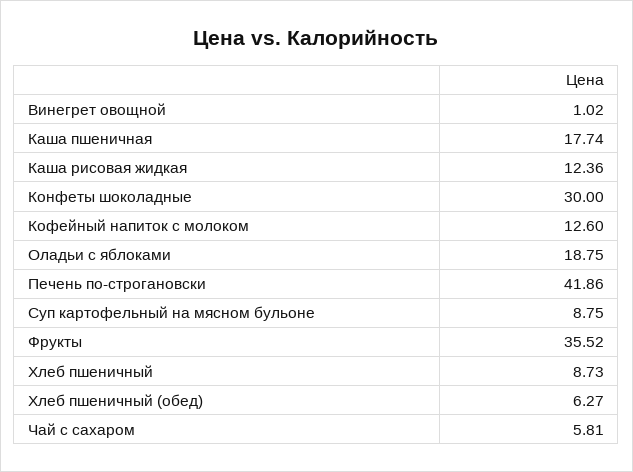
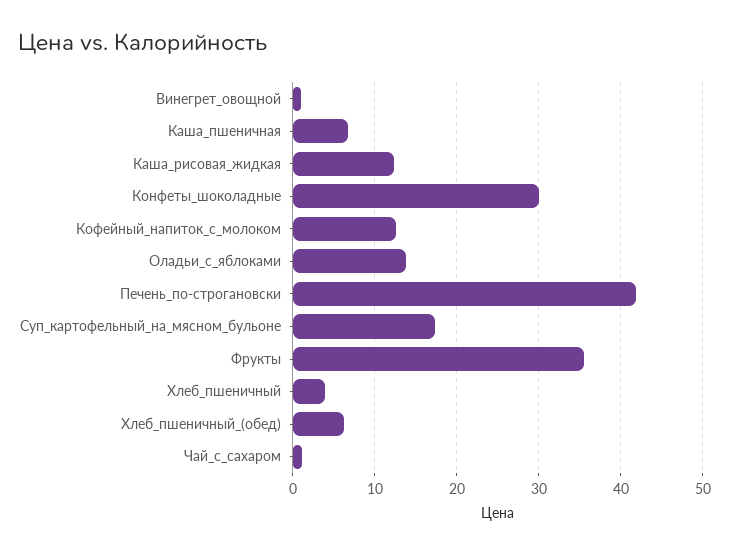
Каша пшеничная: 17.74 -> 7
Оладьи с яблоками: 18.75 -> 14
Суп картофельный на мясном бульоне: 8.75 -> 17
Хлеб пшеничный: 8.73 -> 4
Чай с сахаром: 5.81 -> 1

